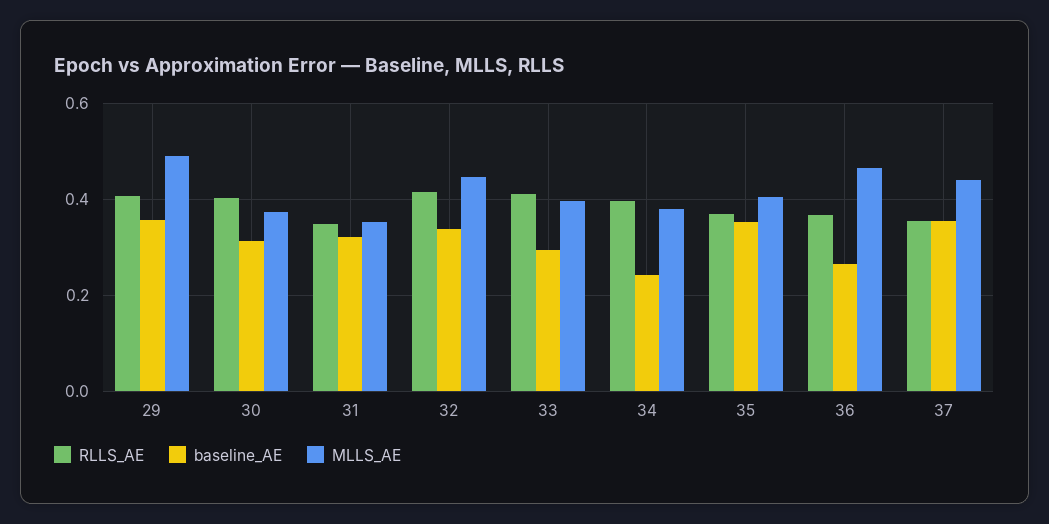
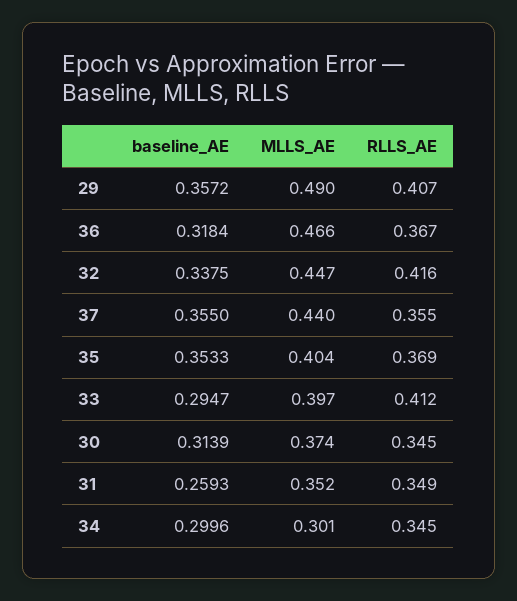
RLLS_AE, 30: 0.4 -> 0.345
baseline_AE, 31: 0.32 -> 0.2593
RLLS_AE, 34: 0.4 -> 0.345
baseline_AE, 34: 0.24 -> 0.2996
MLLS_AE, 34: 0.38 -> 0.301
baseline_AE, 36: 0.26 -> 0.3184

